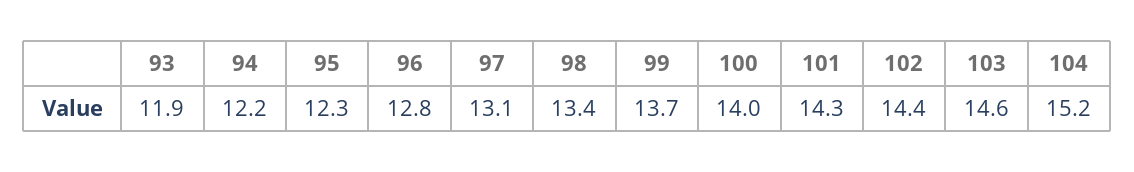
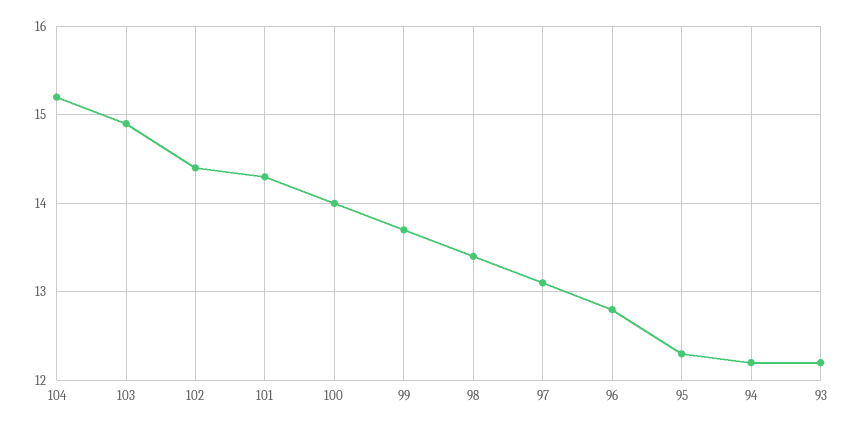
93: 11.9 -> 12.2
103: 14.6 -> 14.9

